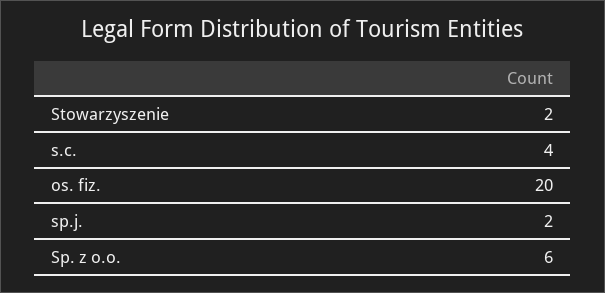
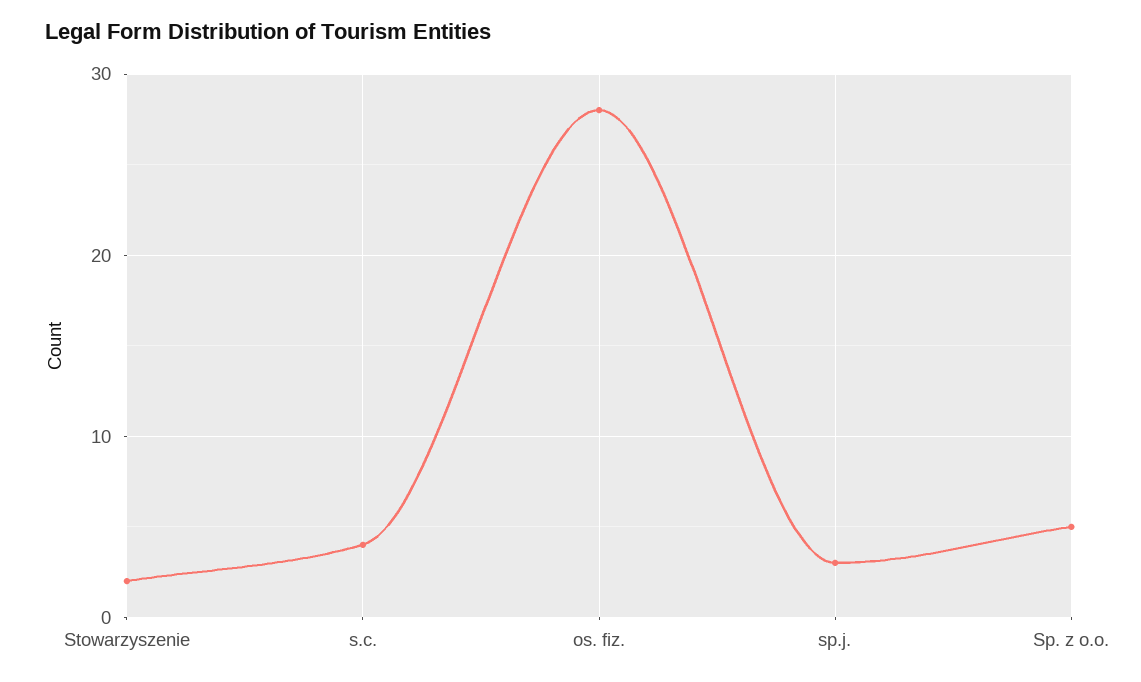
os. fiz.: 20 -> 28
sp.j.: 2 -> 3
Sp. z o.o.: 6 -> 5

